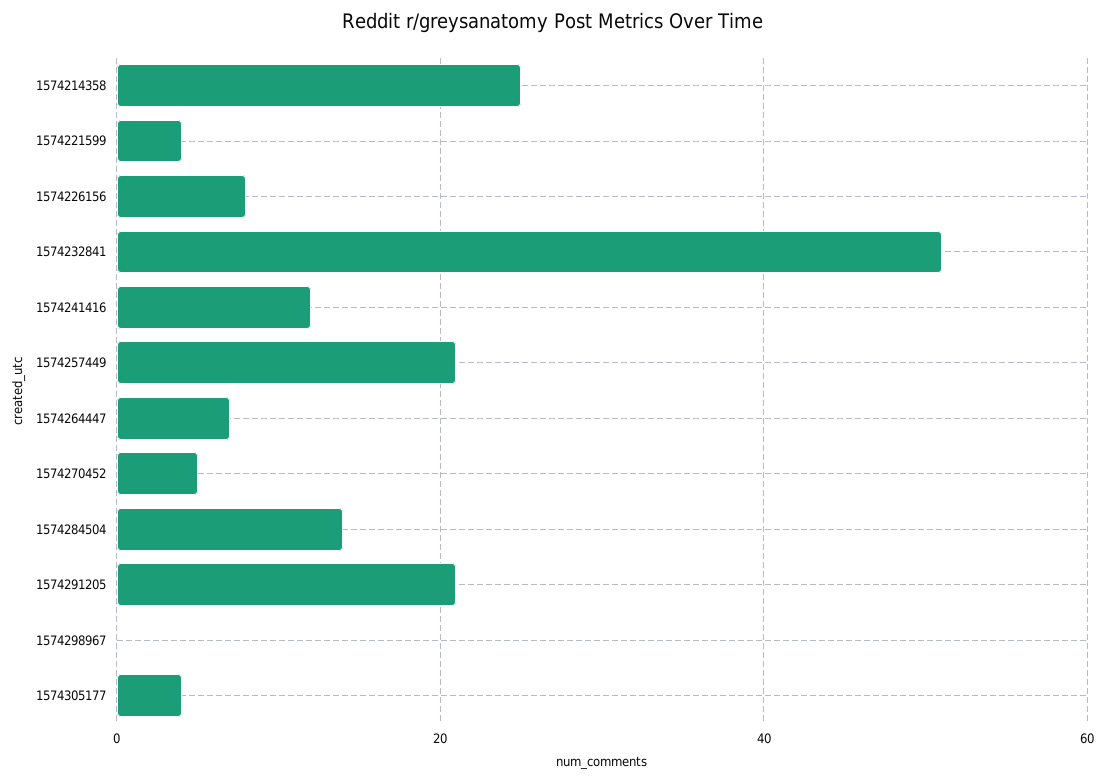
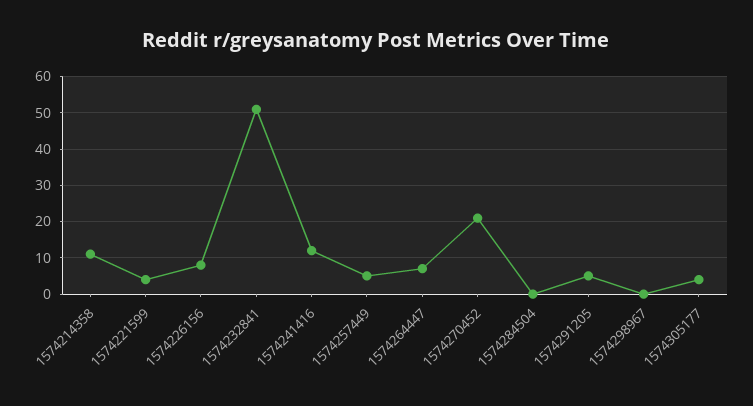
1574214358: 25 -> 10
1574257449: 20 -> 5
1574270452: 5 -> 20
1574284504: 15 -> 0
1574291205: 20 -> 5

